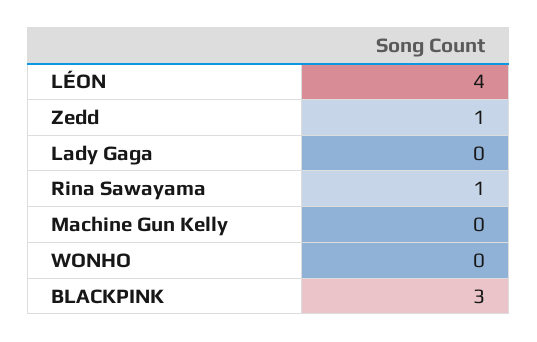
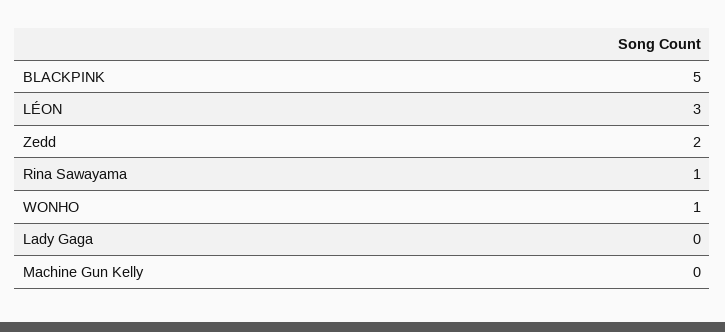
LÉON: 4 -> 3
Zedd: 1 -> 2
WONHO: 0 -> 1
BLACKPINK: 3 -> 5

